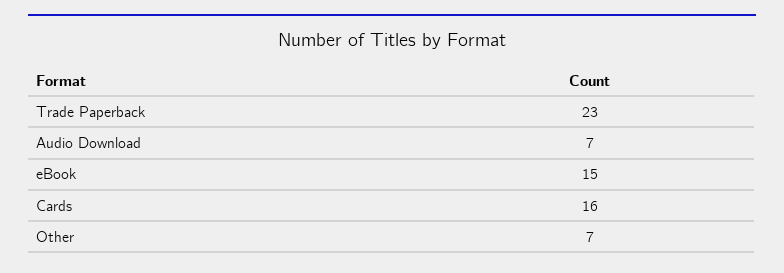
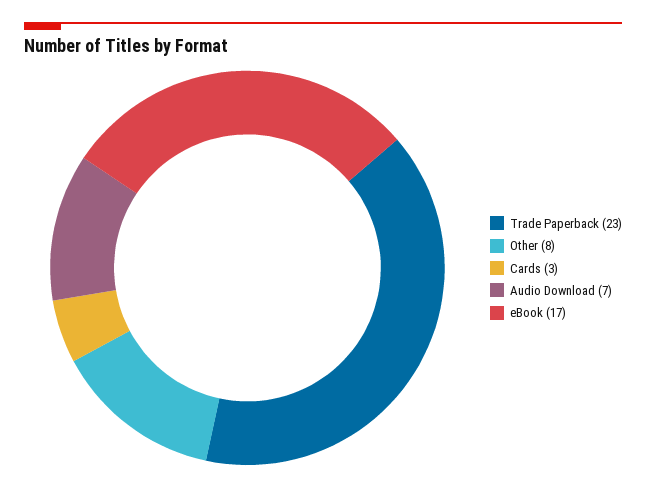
eBook: 15 -> 17
Cards: 16 -> 3
Other: 7 -> 8

